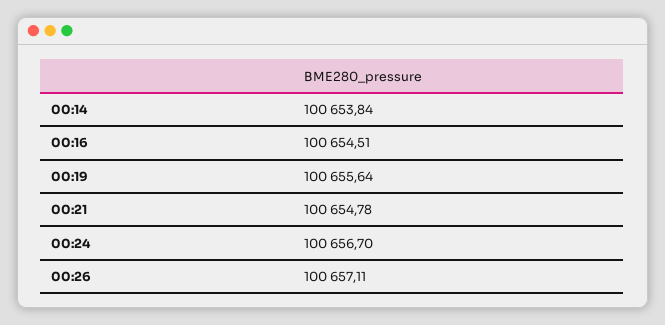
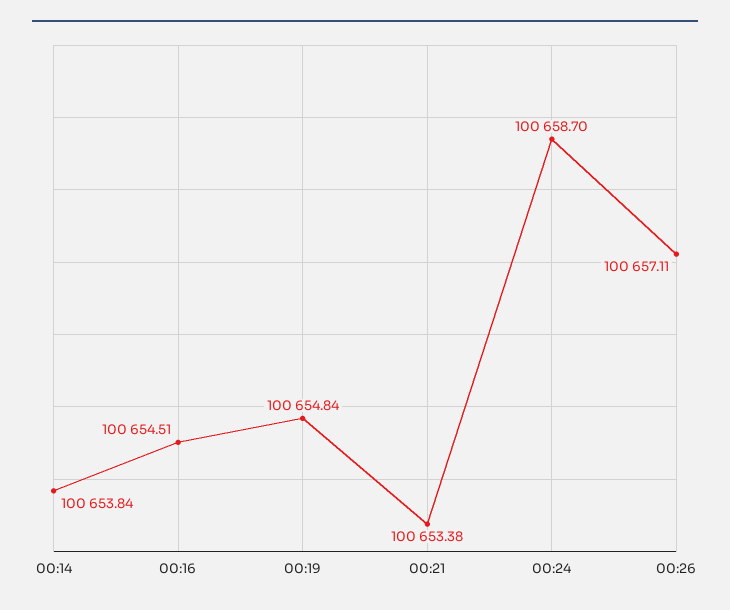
00:19: 100655.64 -> 100654.84
00:21: 100654.78 -> 100653.38
00:24: 100656.7 -> 100658.7

